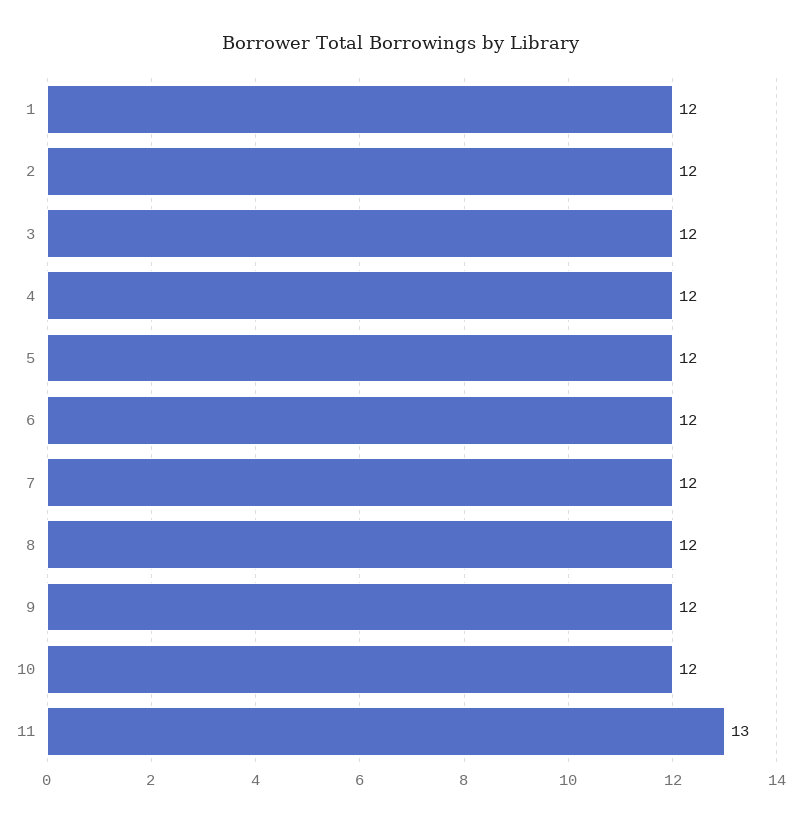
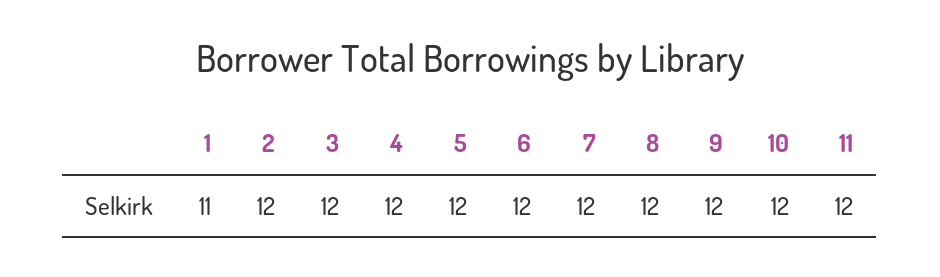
1: 12 -> 11
11: 13 -> 12

